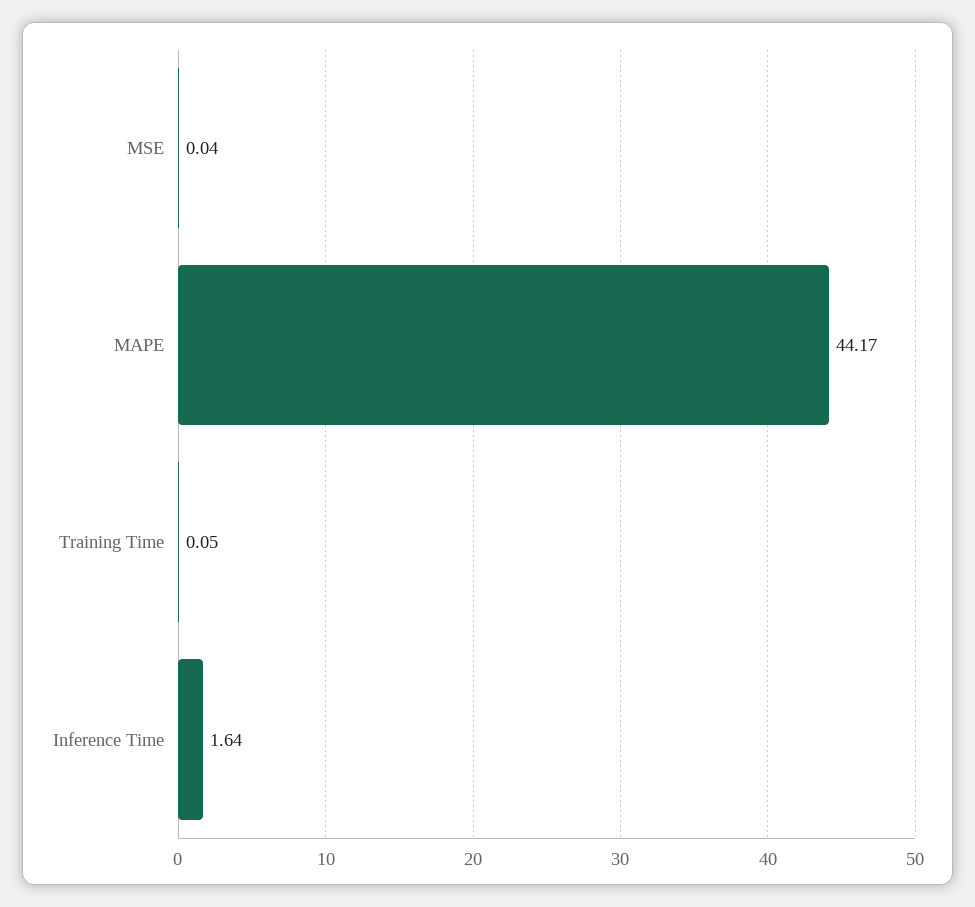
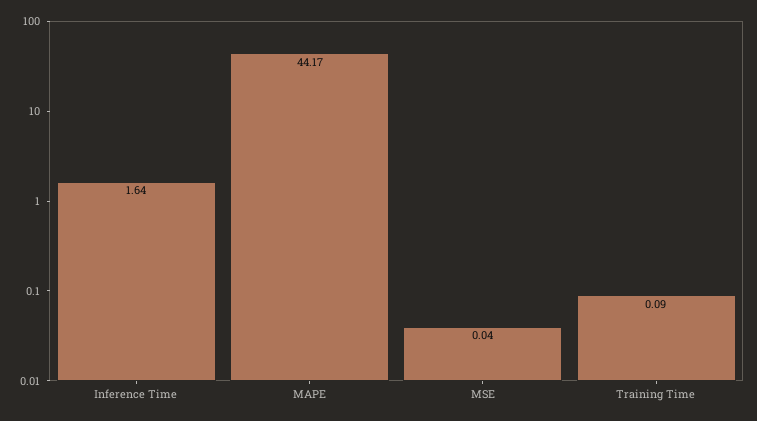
Training Time: 0.05 -> 0.09

